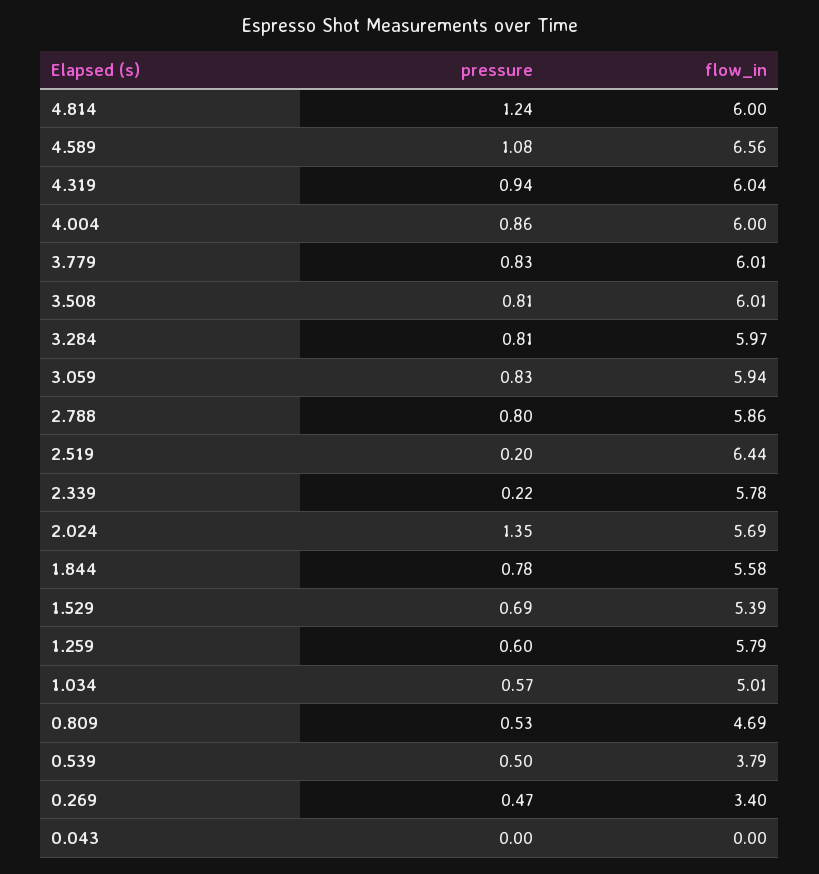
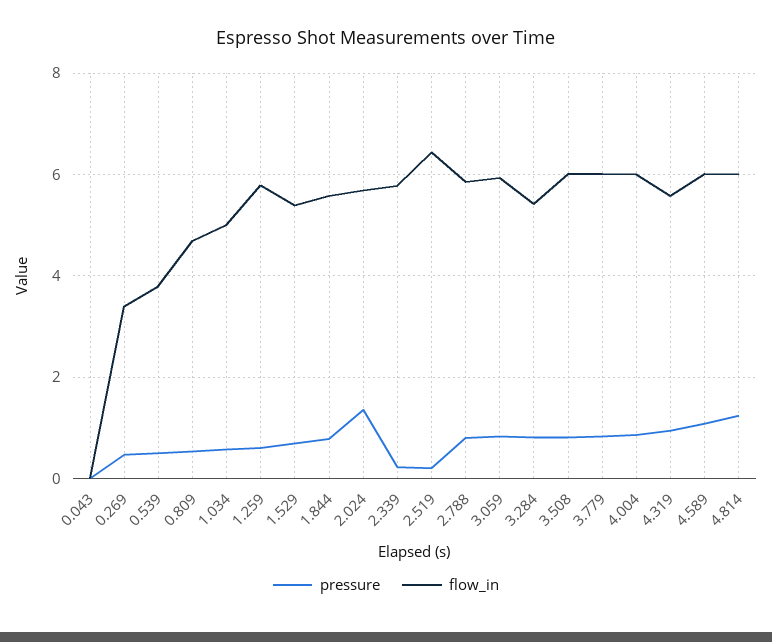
flow_in, 4.589: 6.56 -> 6
flow_in, 4.319: 6.04 -> 5.6
flow_in, 3.284: 5.97 -> 5.4

